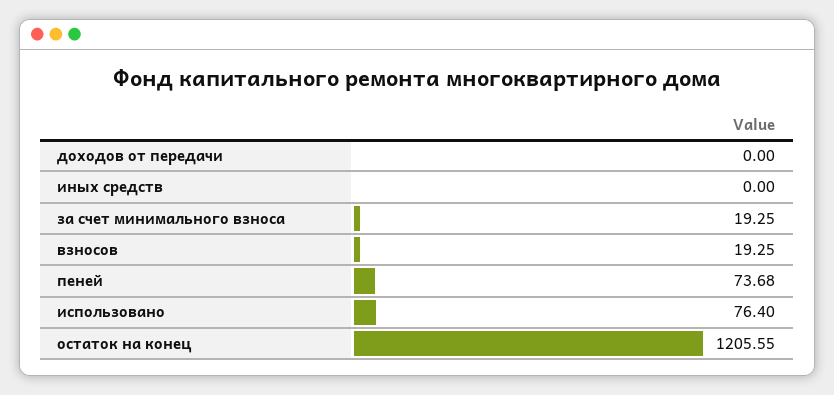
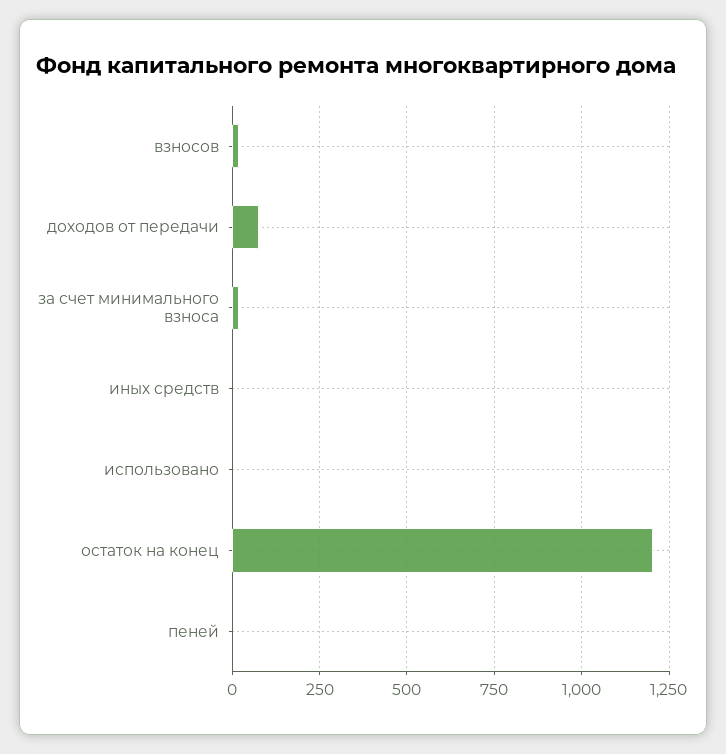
доходов от передачи: 0 -> 75
пеней: 73.68 -> 0
использовано: 76.4 -> 0

